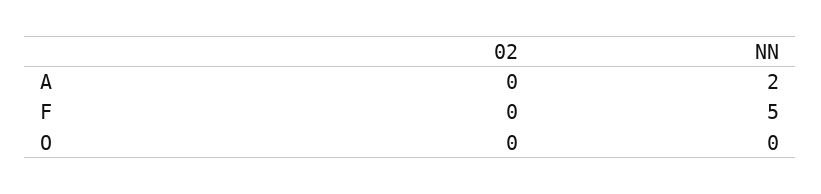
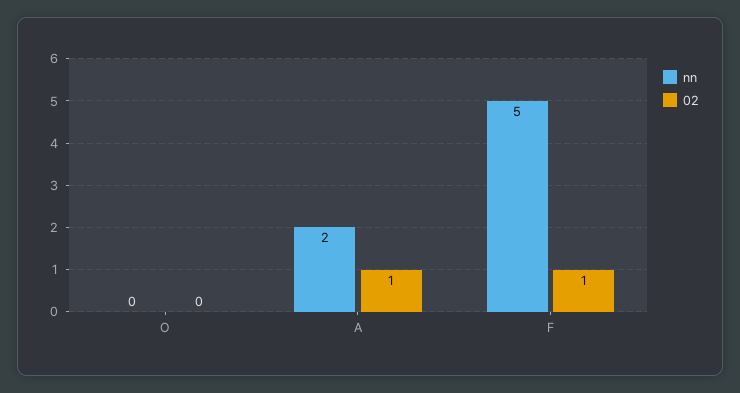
02, A: 0 -> 1
02, F: 0 -> 1

